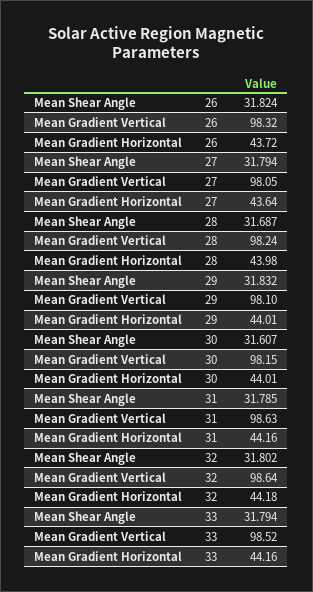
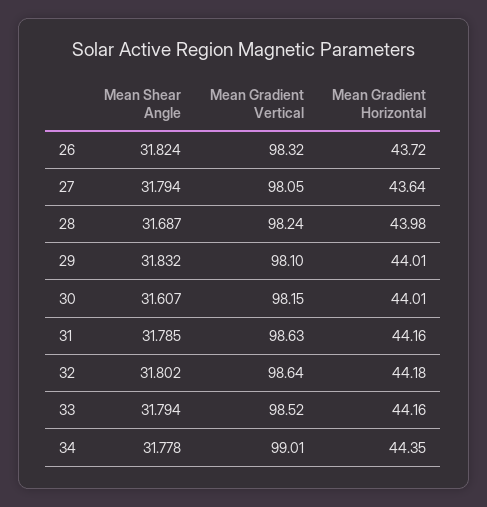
Mean Shear Angle, 34: none -> 31.778
Mean Gradient Vertical, 34: none -> 99.01
Mean Gradient Horizontal, 34: none -> 44.35

